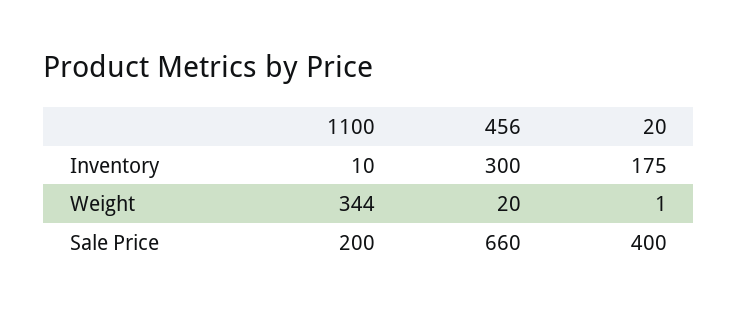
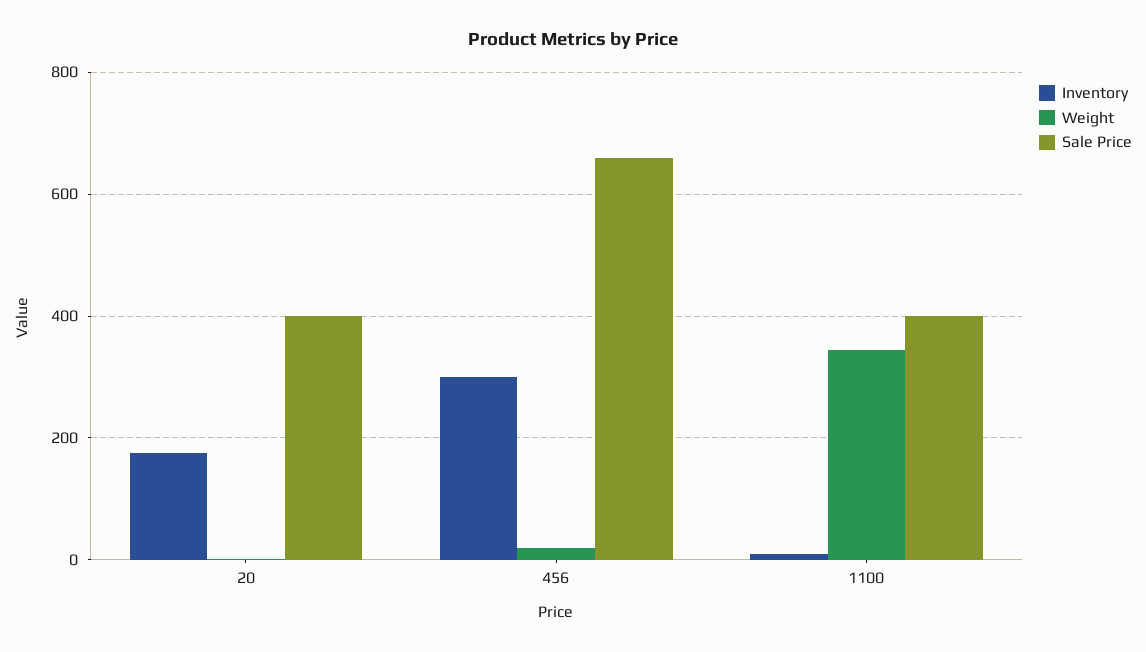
Sale Price, 1100: 200 -> 400

